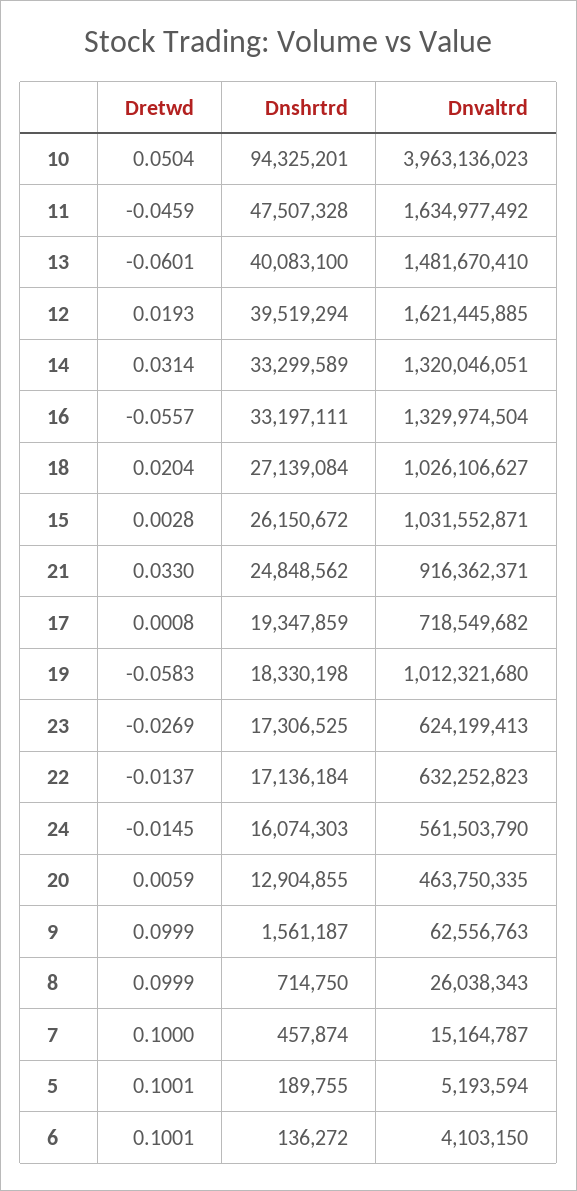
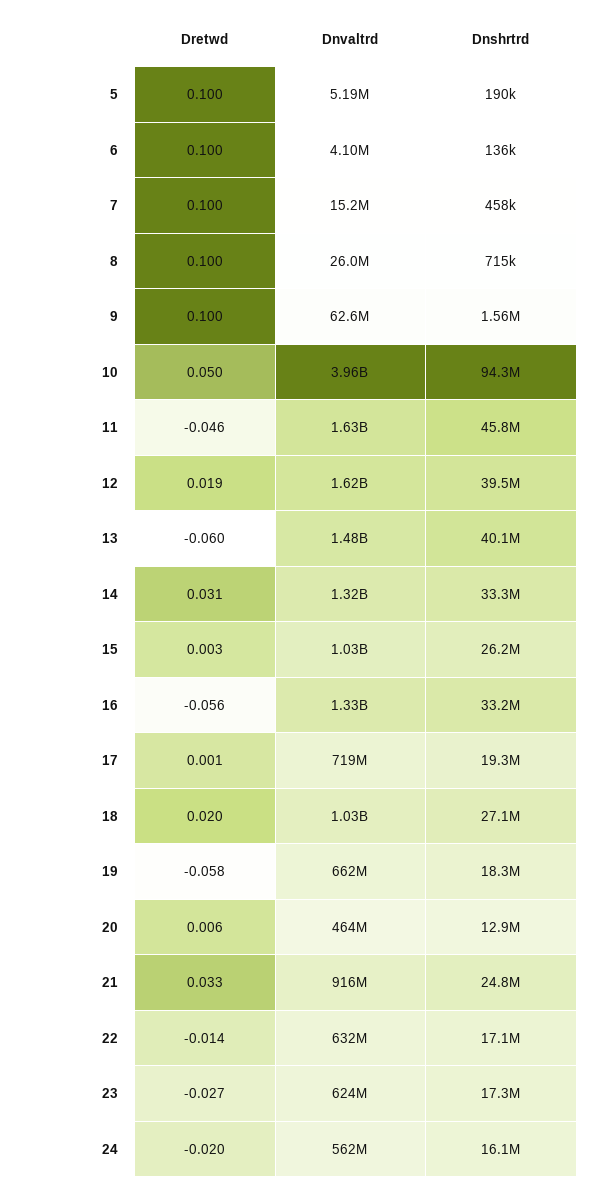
Dnshrtrd, 11: 47507328 -> 45800000
Dnvaltrd, 19: 1012321680 -> 662000000
Dretwd, 24: -0.0145 -> -0.02

